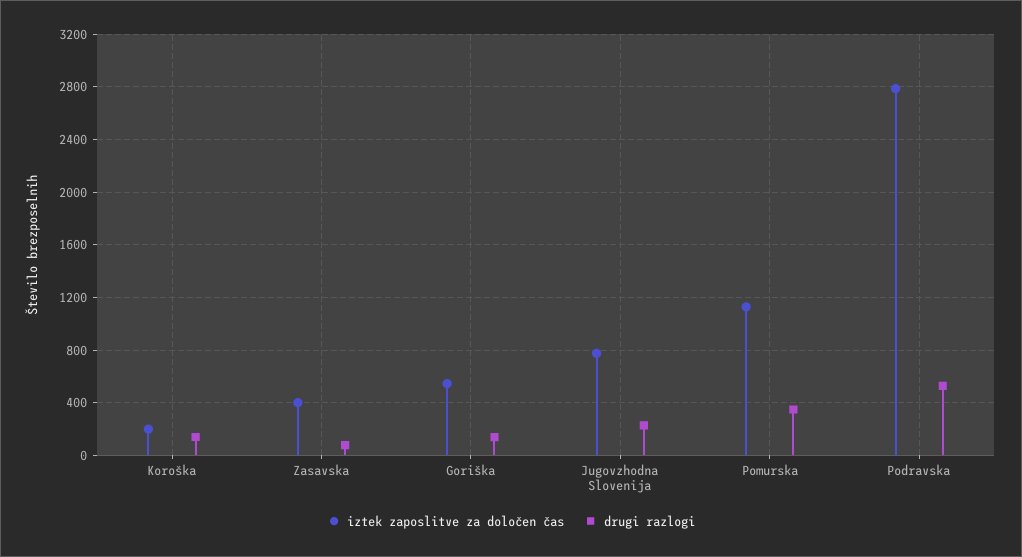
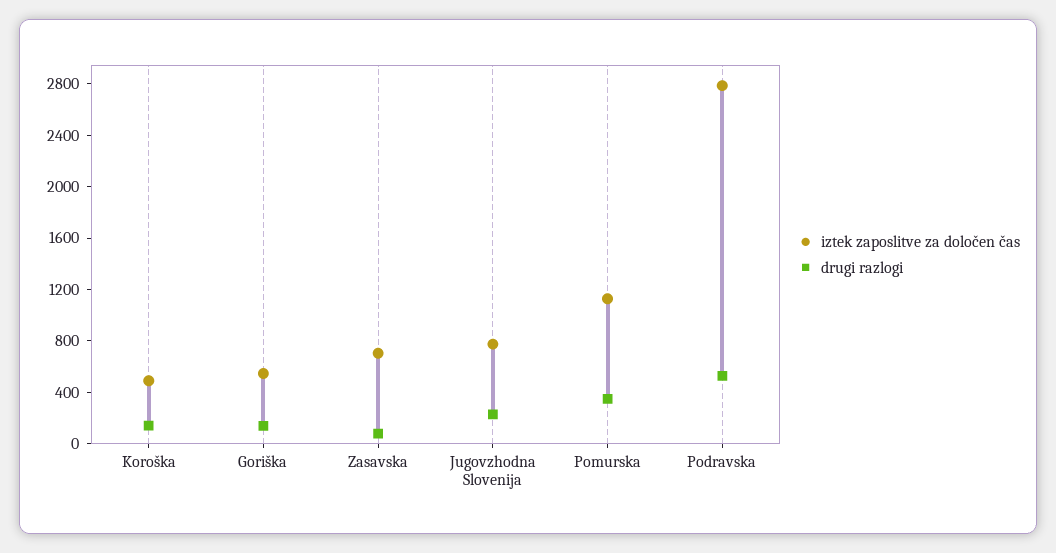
iztek zaposlitve za določen čas, Koroška: 200 -> 500
iztek zaposlitve za določen čas, Zasavska: 400 -> 700

